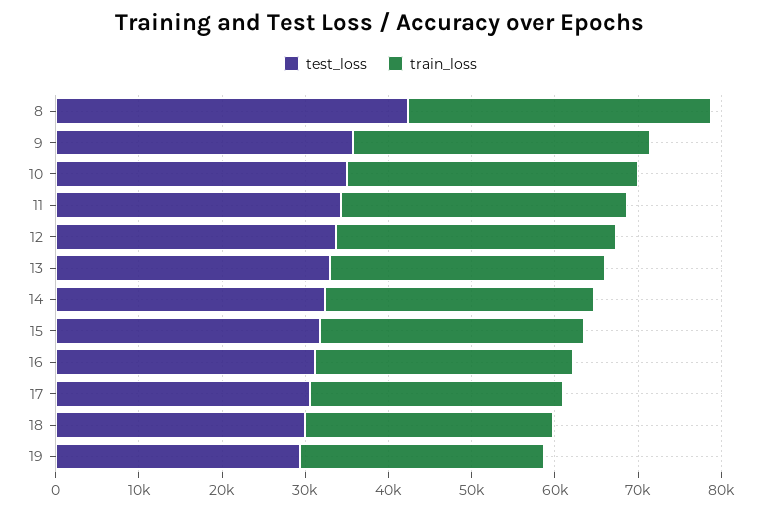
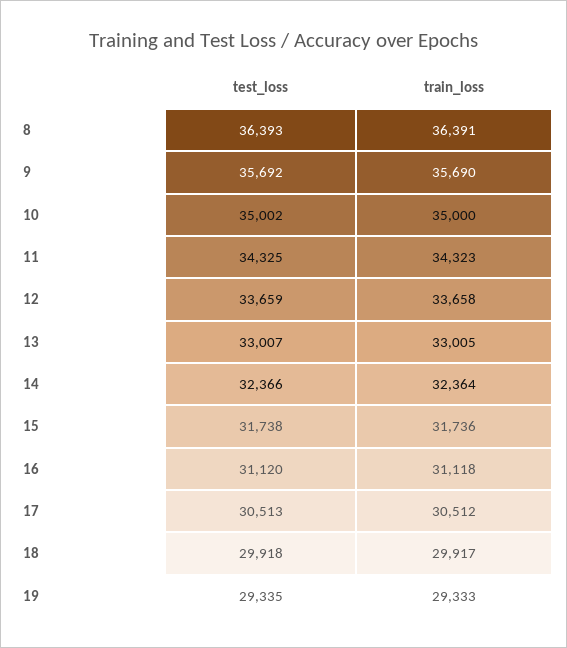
test_loss, 8: 42000 -> 36393

